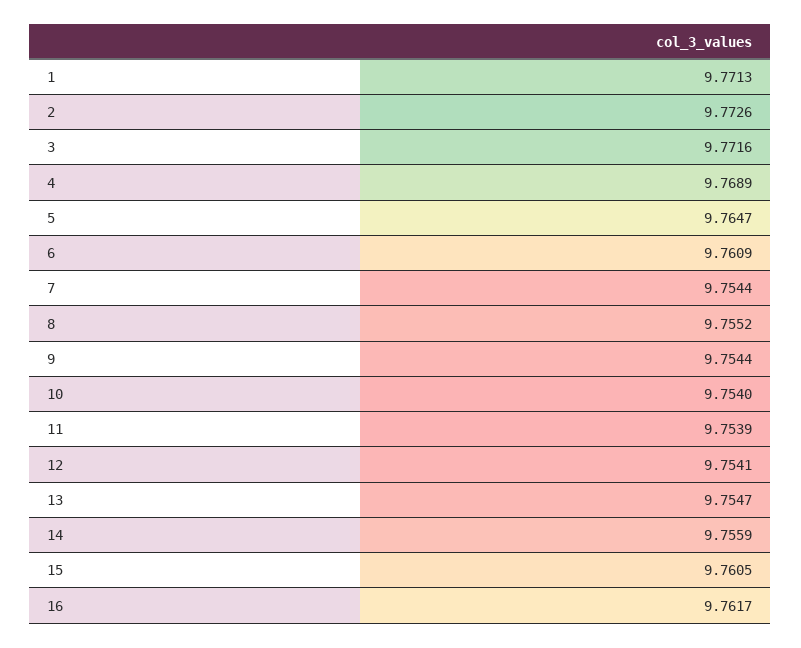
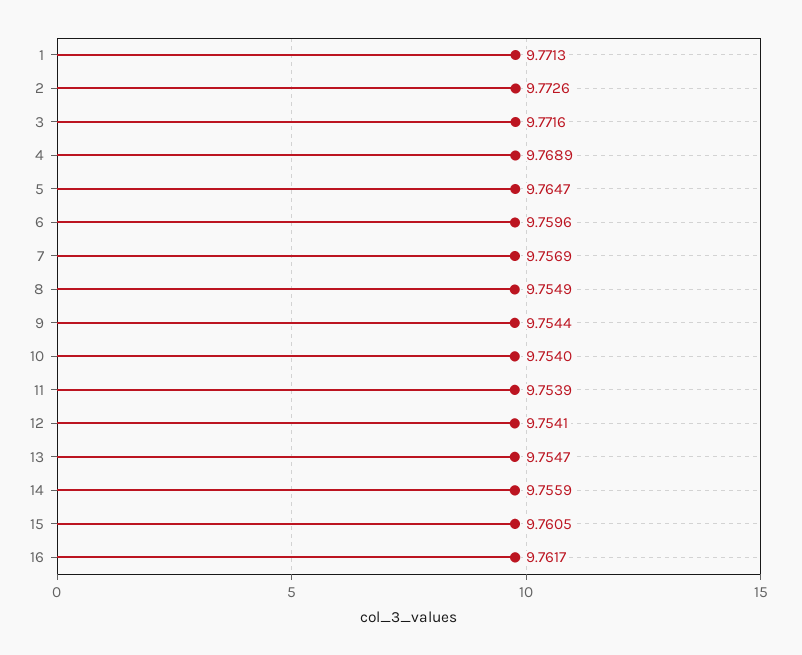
6: 9.7609 -> 9.7596
7: 9.7544 -> 9.7569
8: 9.7552 -> 9.7549

